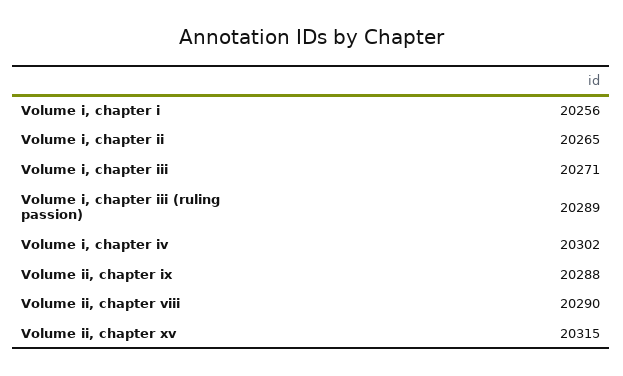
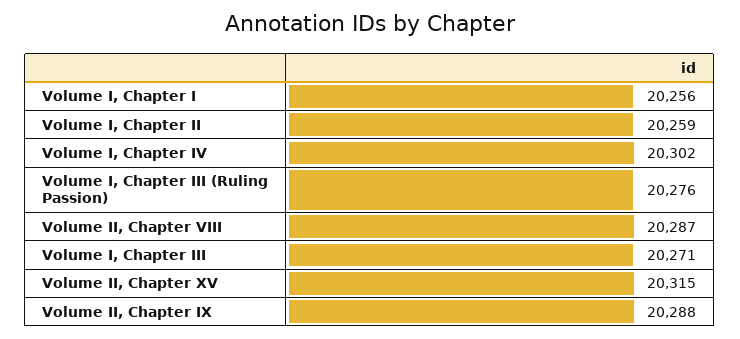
Volume i, chapter ii: 20265 -> 20259
Volume i, chapter iii (ruling passion): 20289 -> 20276
Volume ii, chapter viii: 20290 -> 20287

